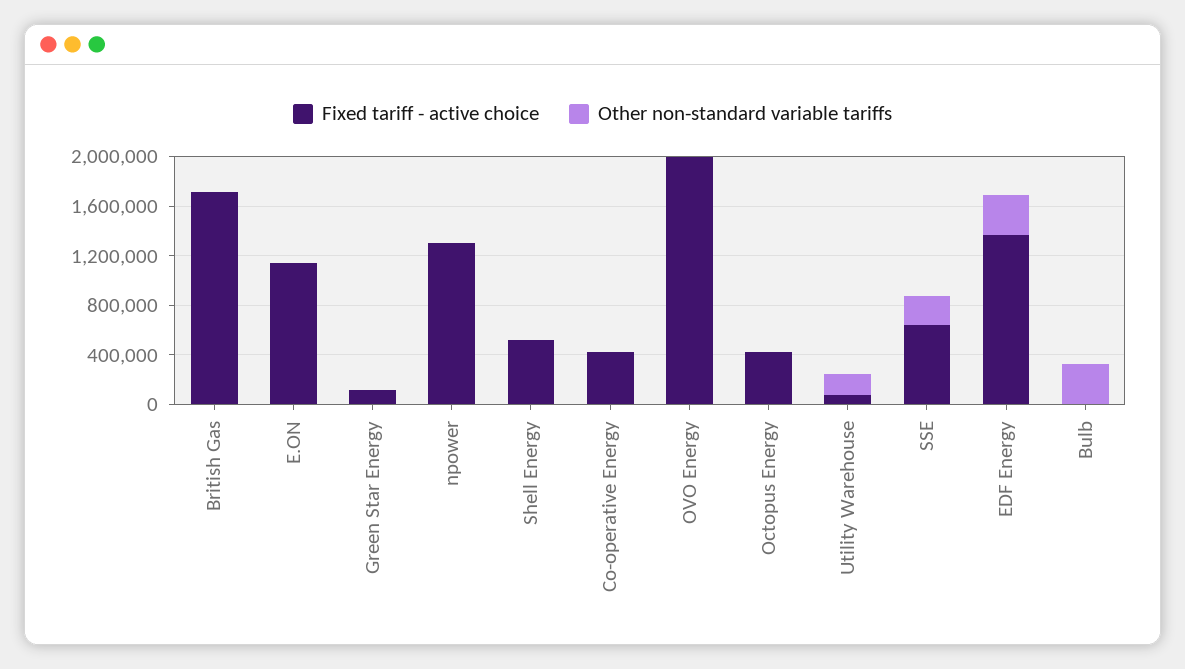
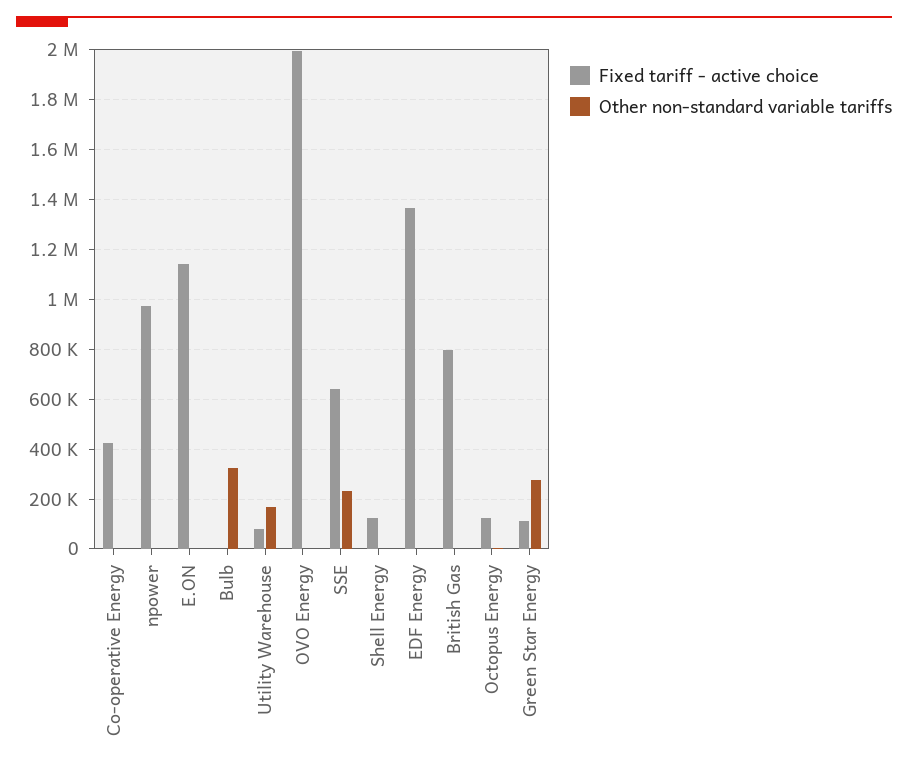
Fixed tariff - active choice, British Gas: 1700000 -> 800000
Other non-standard variable tariffs, Green Star Energy: 0 -> 275000
Fixed tariff - active choice, npower: 1300000 -> 975000
Fixed tariff - active choice, Shell Energy: 500000 -> 125000
Fixed tariff - active choice, Octopus Energy: 400000 -> 125000
Other non-standard variable tariffs, EDF Energy: 300000 -> 0

